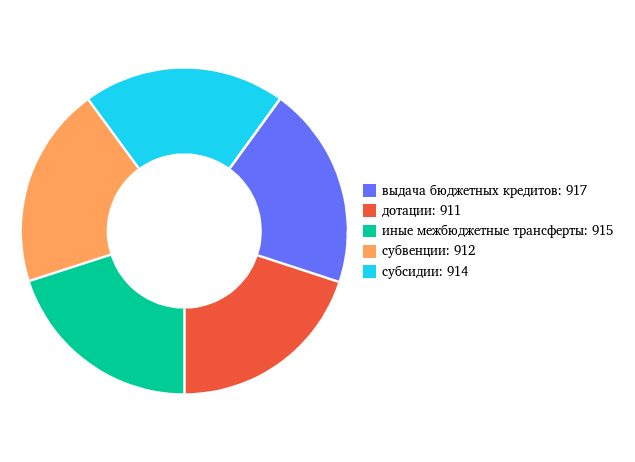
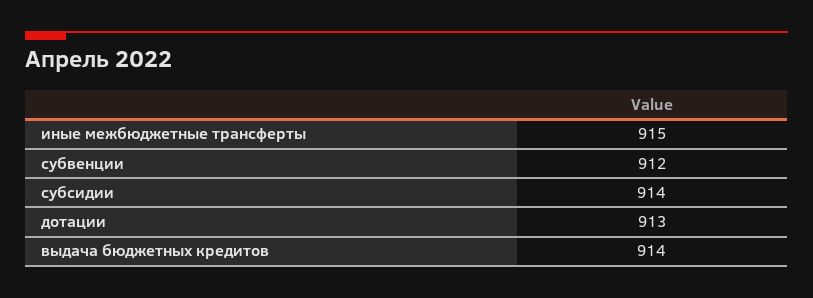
выдача бюджетных кредитов: 917 -> 914
дотации: 911 -> 913

